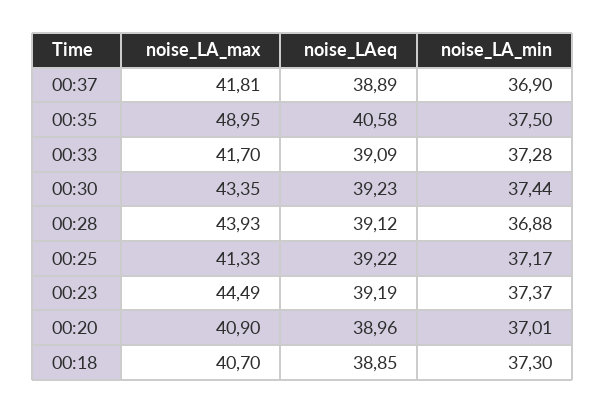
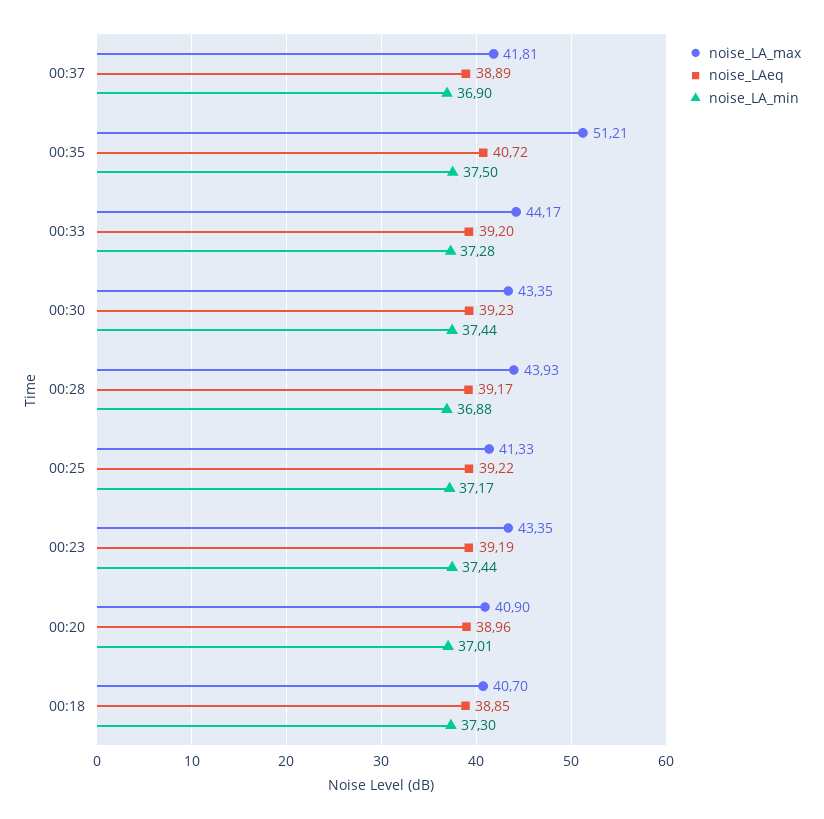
noise_LA_max, 00:35: 48.95 -> 51.21
noise_LAeq, 00:35: 40.58 -> 40.72
noise_LA_max, 00:33: 41.7 -> 44.17
noise_LAeq, 00:33: 39.09 -> 39.2
noise_LAeq, 00:28: 39.12 -> 39.17
noise_LA_max, 00:23: 44.49 -> 43.35
noise_LA_min, 00:23: 37.37 -> 37.44

